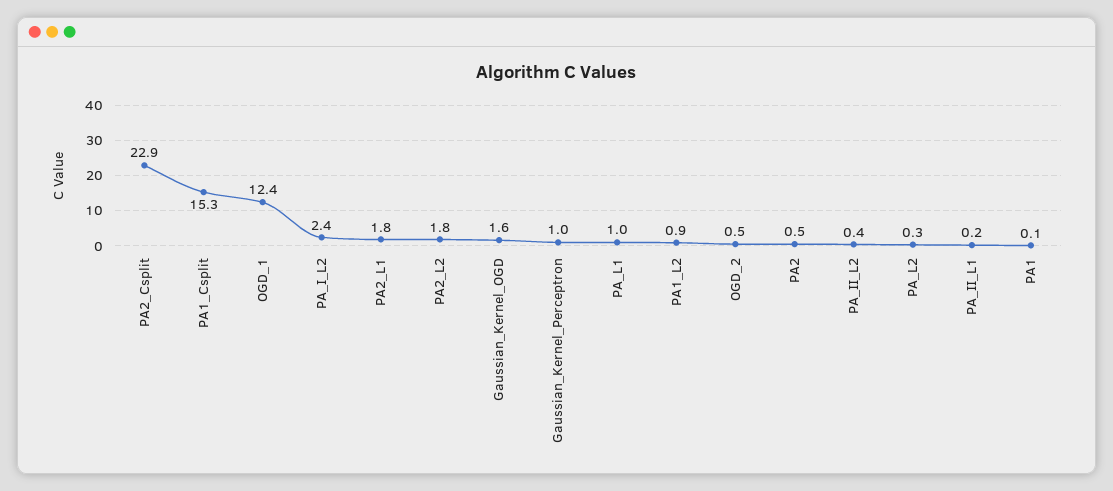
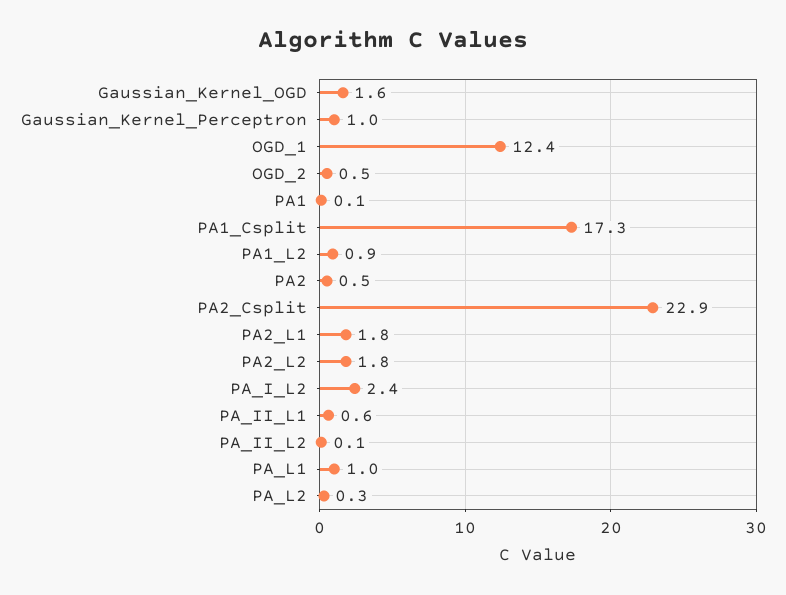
PA1_Csplit: 15.3 -> 17.3
PA_II_L2: 0.4 -> 0.1
PA_II_L1: 0.2 -> 0.6

